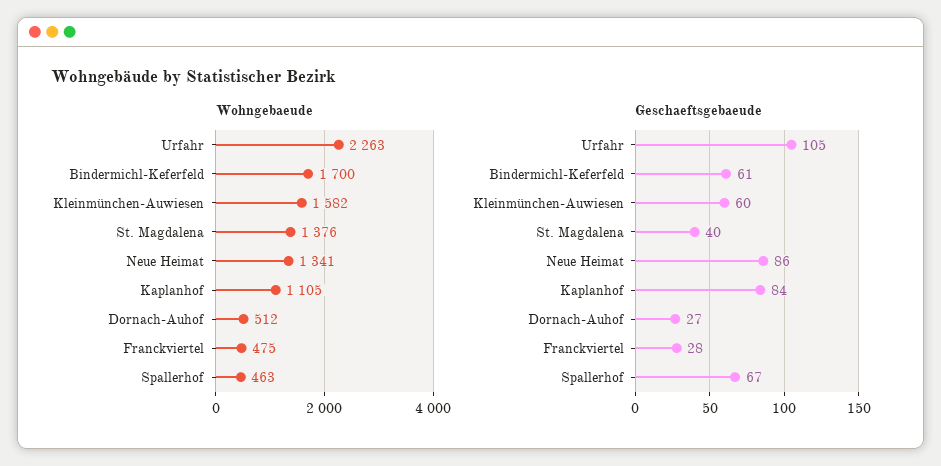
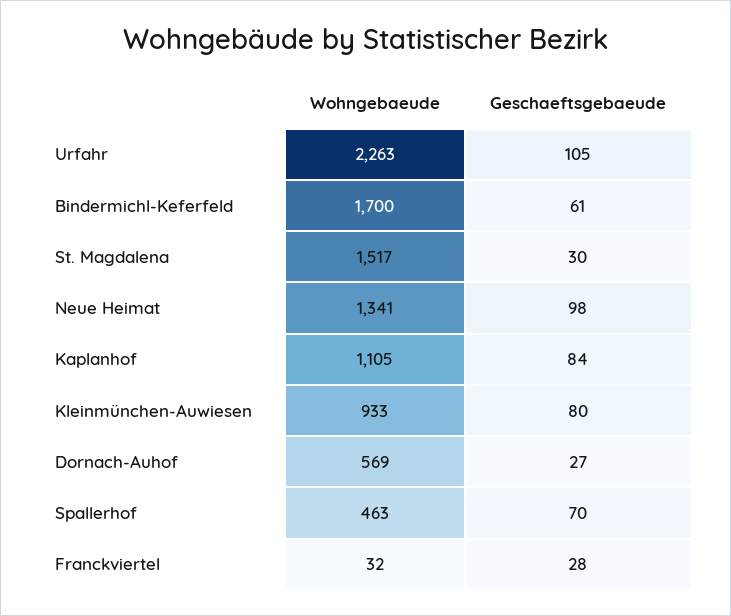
Wohngebaeude, Kleinmünchen-Auwiesen: 1582 -> 933
Wohngebaeude, St. Magdalena: 1376 -> 1517
Wohngebaeude, Dornach-Auhof: 512 -> 569
Wohngebaeude, Franckviertel: 475 -> 32
Geschaeftsgebaeude, Kleinmünchen-Auwiesen: 60 -> 80
Geschaeftsgebaeude, St. Magdalena: 40 -> 30
Geschaeftsgebaeude, Neue Heimat: 86 -> 98
Geschaeftsgebaeude, Spallerhof: 67 -> 70

